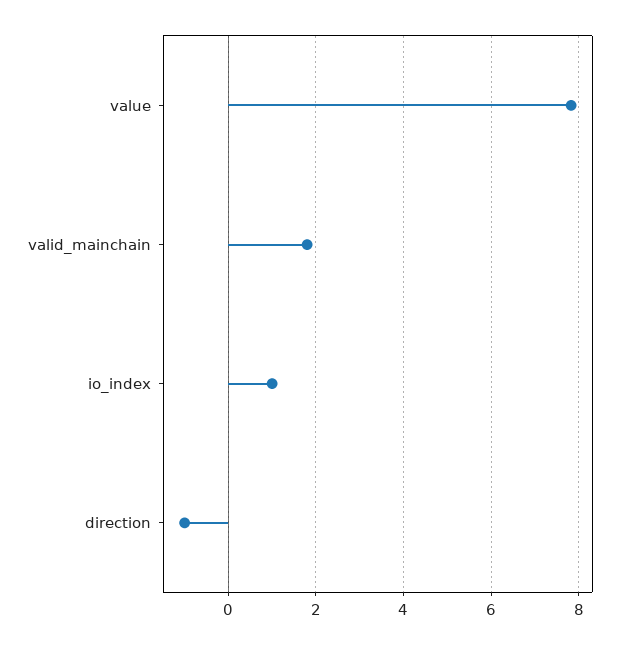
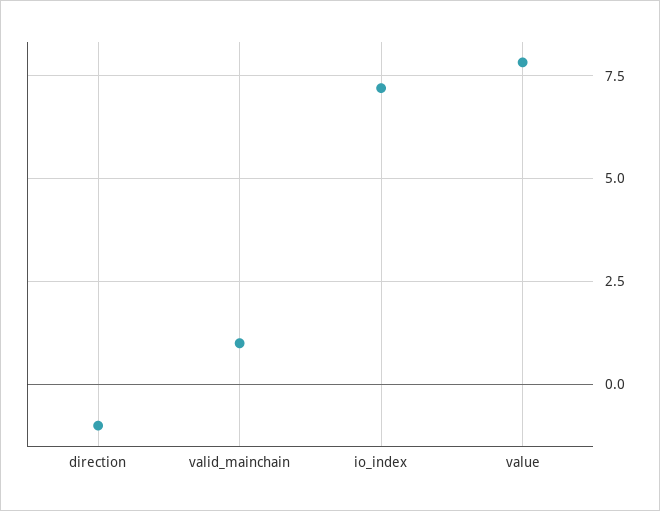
valid_mainchain: 1.8 -> 1
io_index: 1 -> 7.25

